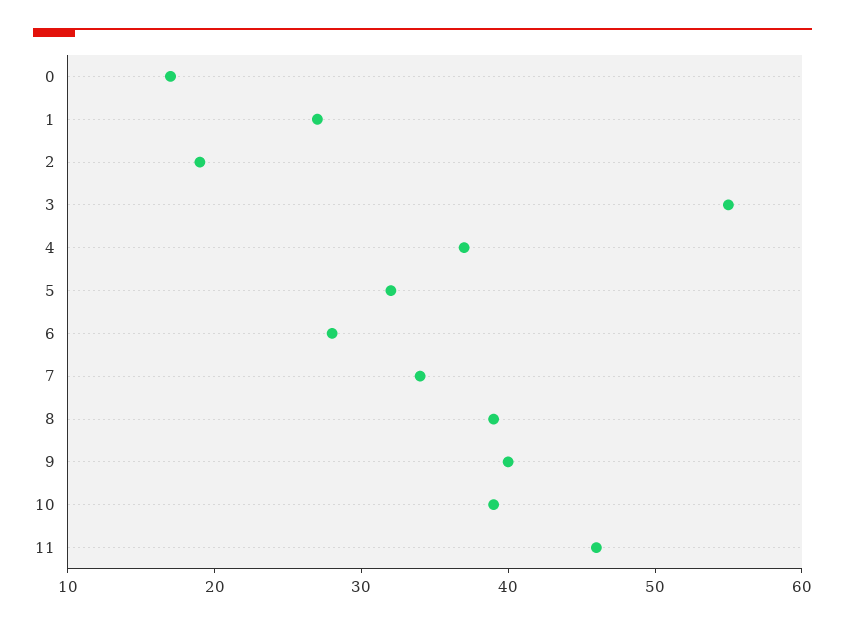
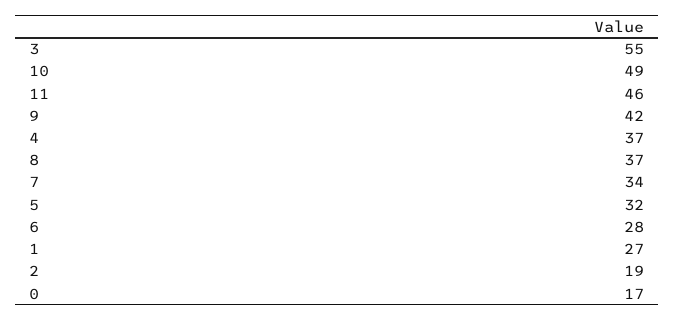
8: 39 -> 37
9: 40 -> 42
10: 39 -> 49

